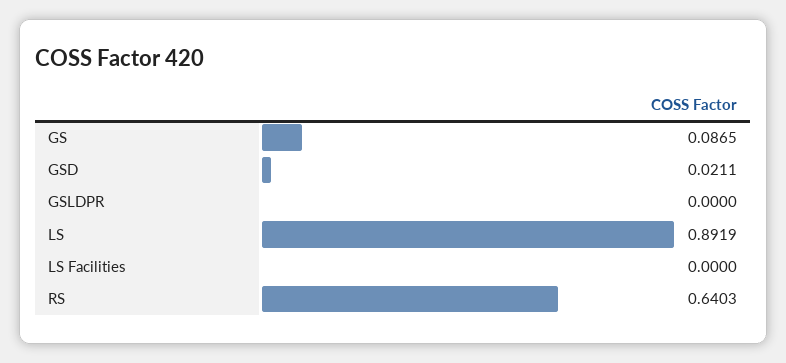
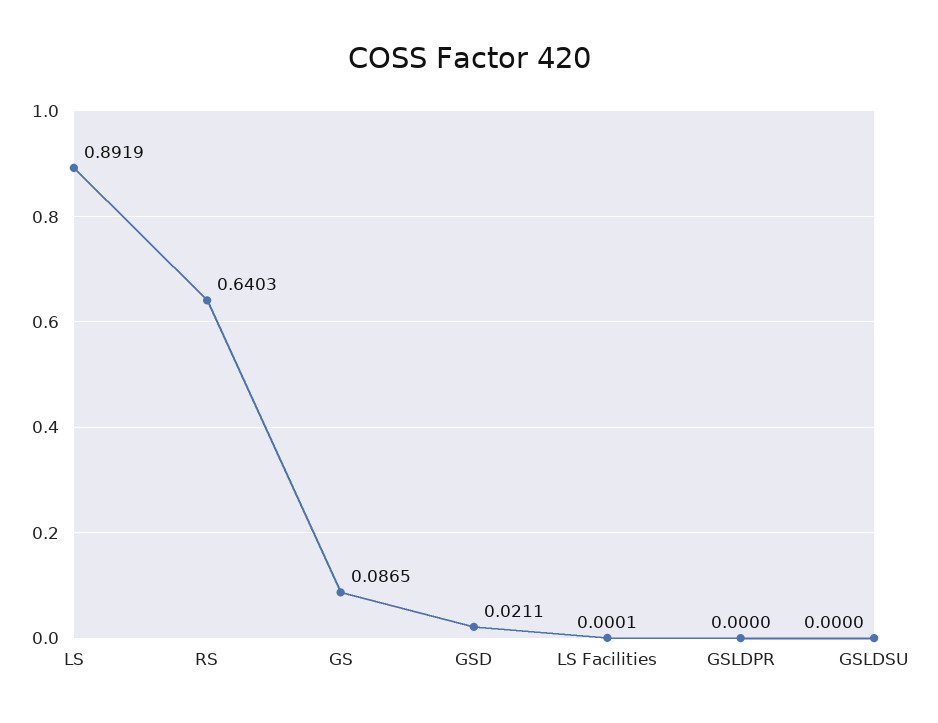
LS Facilities: 0 -> 0.0001
GSLDSU: none -> 0

